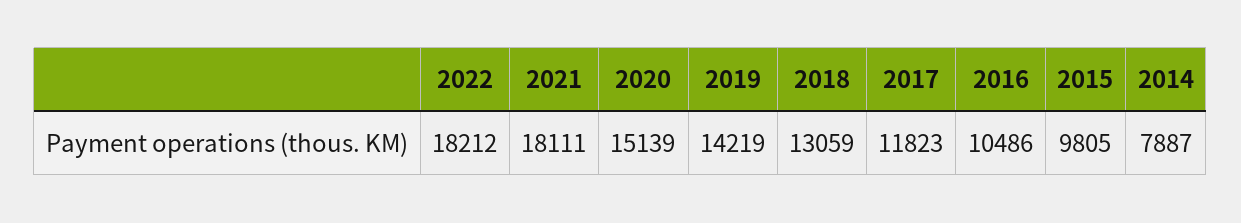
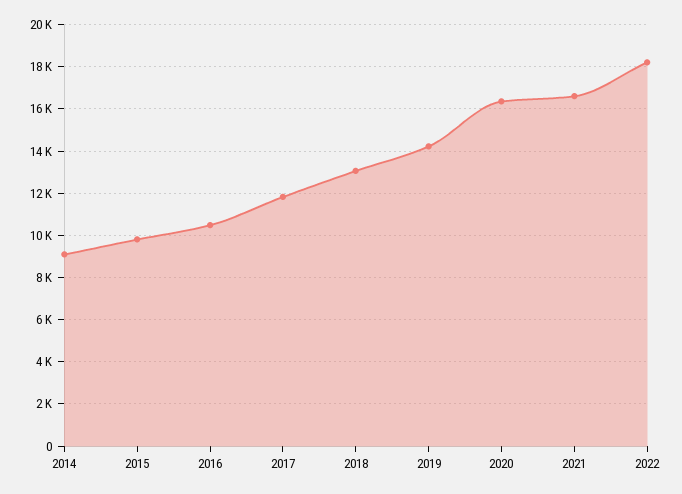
2021: 18111 -> 16500
2020: 15139 -> 16500
2014: 7887 -> 9000

